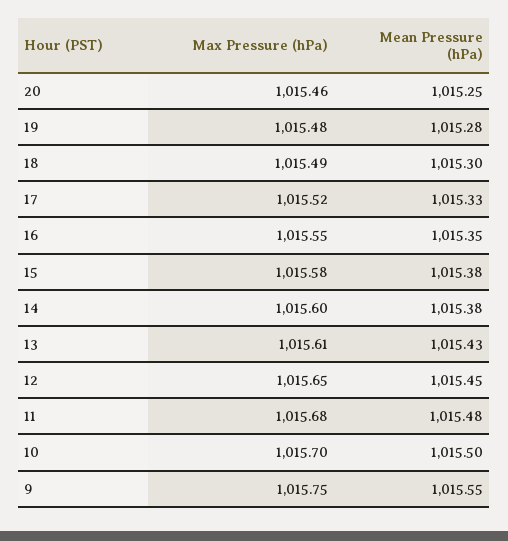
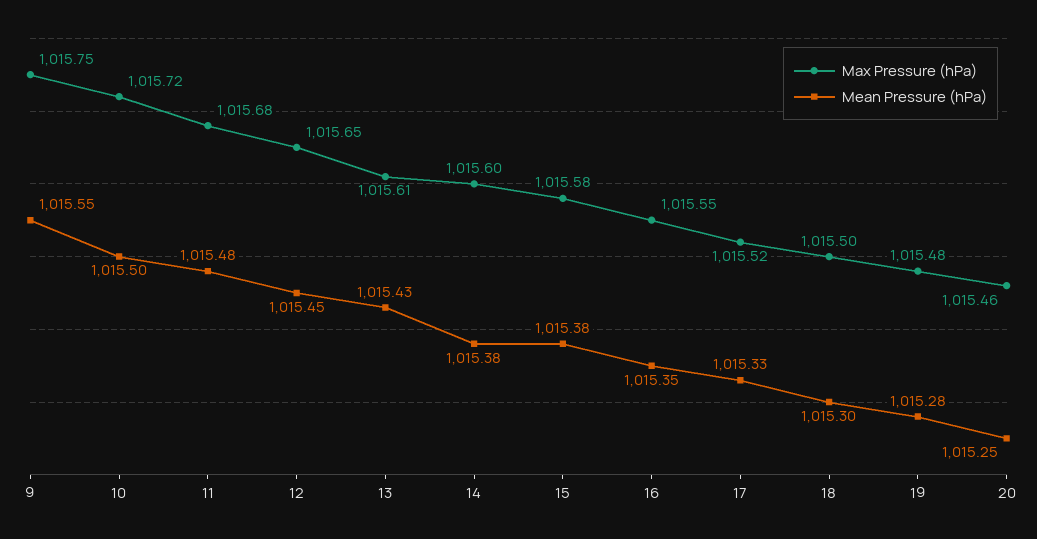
Max Pressure (hPa), 18: 1015.49 -> 1015.5
Max Pressure (hPa), 10: 1015.7 -> 1015.72

